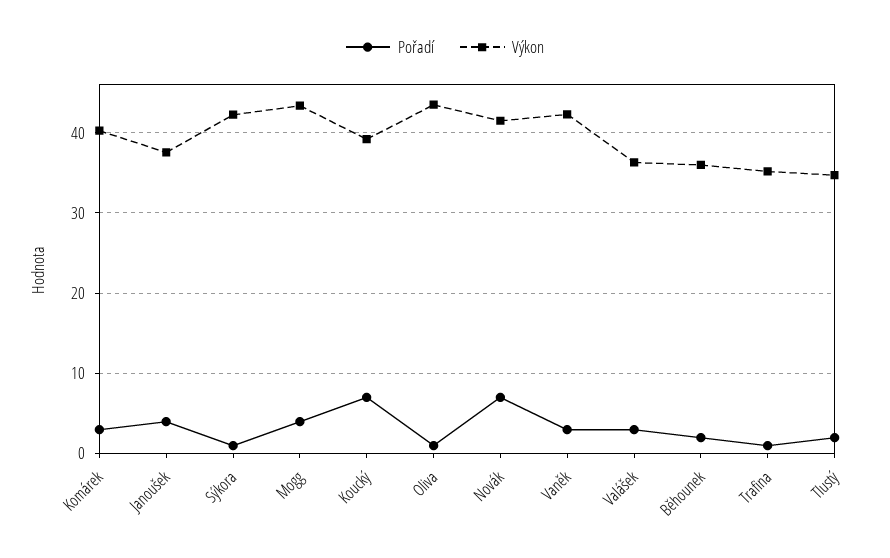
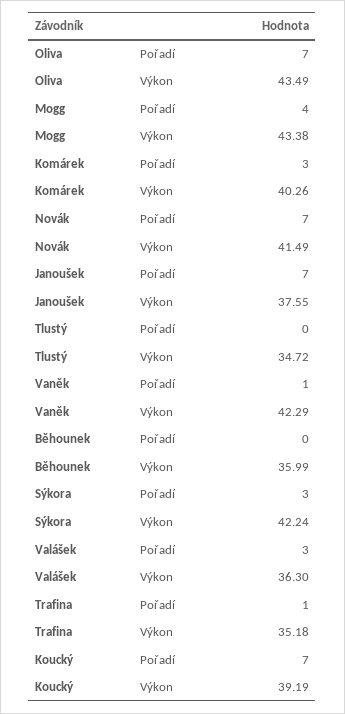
Pořadí, Janoušek: 4 -> 7
Pořadí, Sýkora: 1 -> 3
Pořadí, Oliva: 1 -> 7
Pořadí, Vaněk: 3 -> 1
Pořadí, Běhounek: 2 -> 0
Pořadí, Tlustý: 2 -> 0

